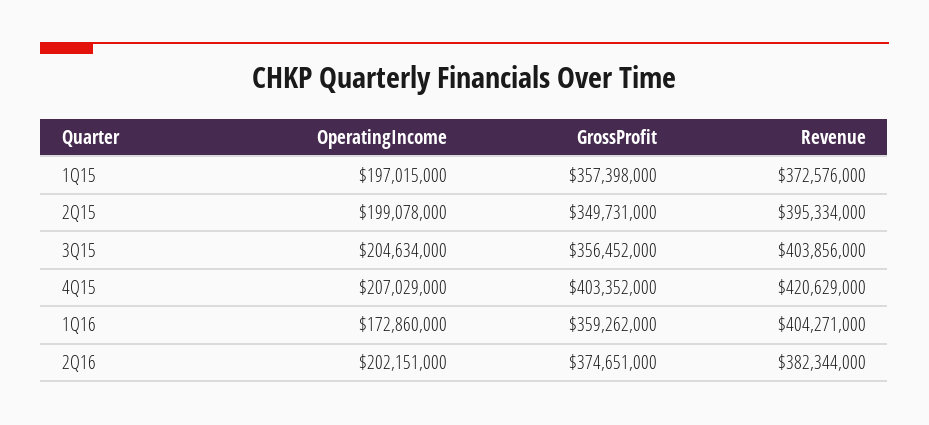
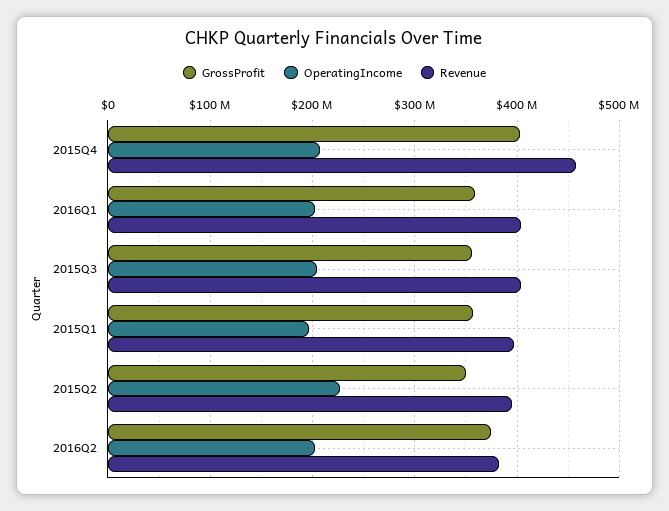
Revenue, 1Q15: 372576000 -> 400000000
OperatingIncome, 2Q15: 199078000 -> 230000000
Revenue, 4Q15: 420629000 -> 460000000
OperatingIncome, 1Q16: 172860000 -> 200000000

